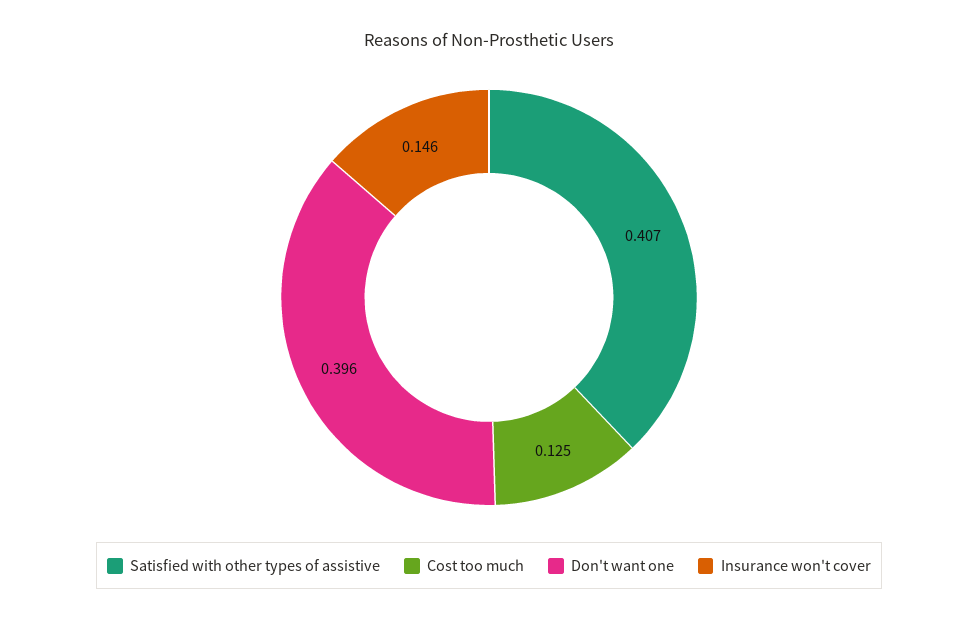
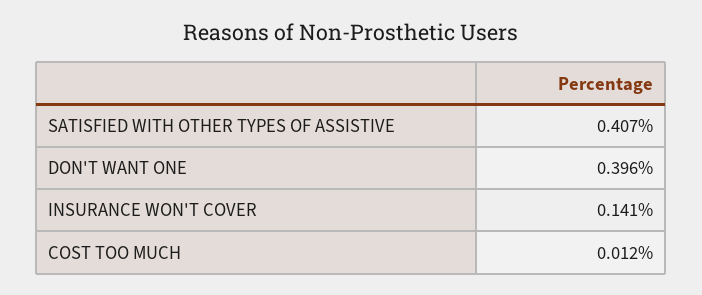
Cost too much: 0.125 -> 0.012
Insurance won't cover: 0.146 -> 0.141

